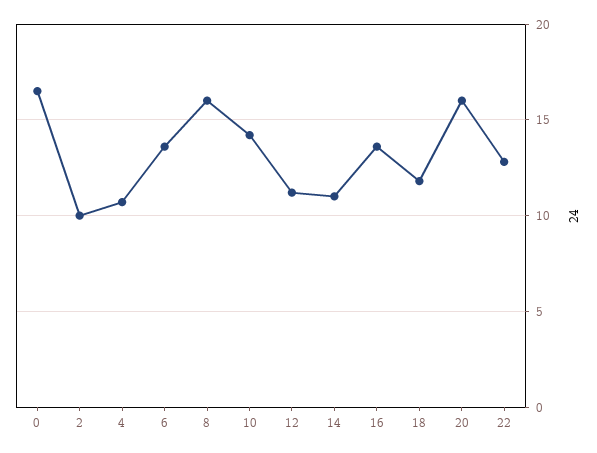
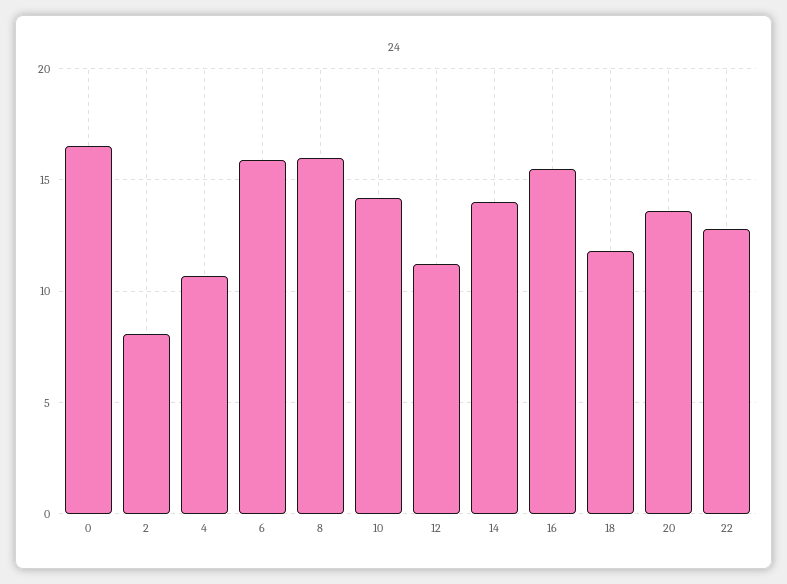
2: 10 -> 8
6: 13.5 -> 16
14: 11 -> 14
16: 13.5 -> 15.5
20: 16 -> 13.5

